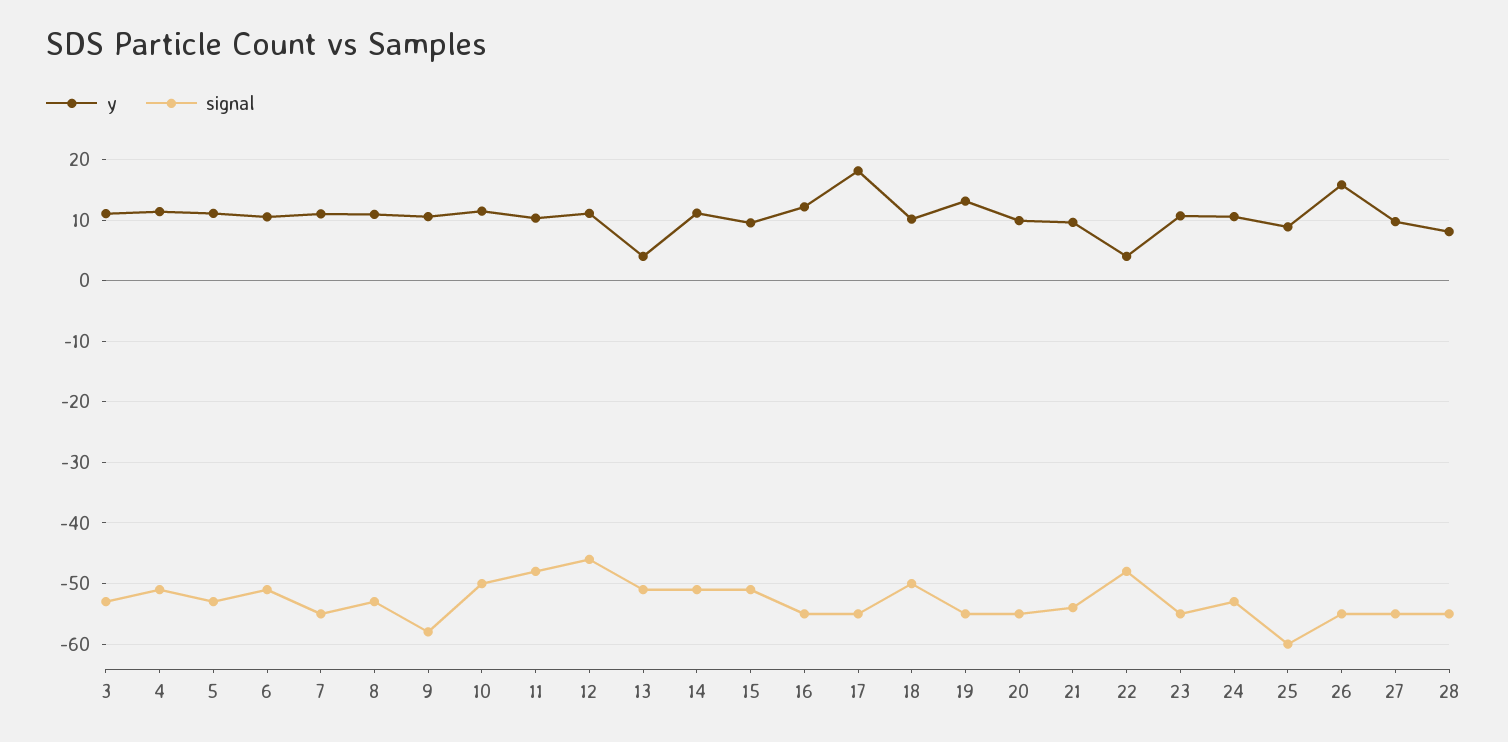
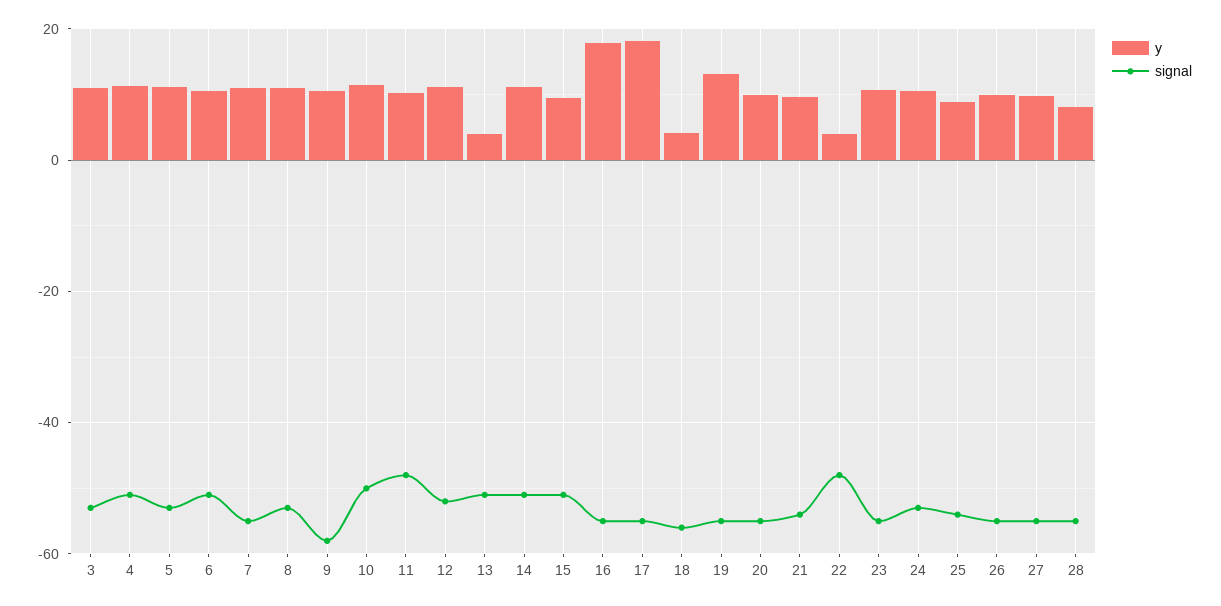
signal, 12: -46 -> -52
y, 16: 12 -> 18
y, 18: 10 -> 4
signal, 18: -50 -> -56
signal, 25: -60 -> -54
y, 26: 16 -> 10

